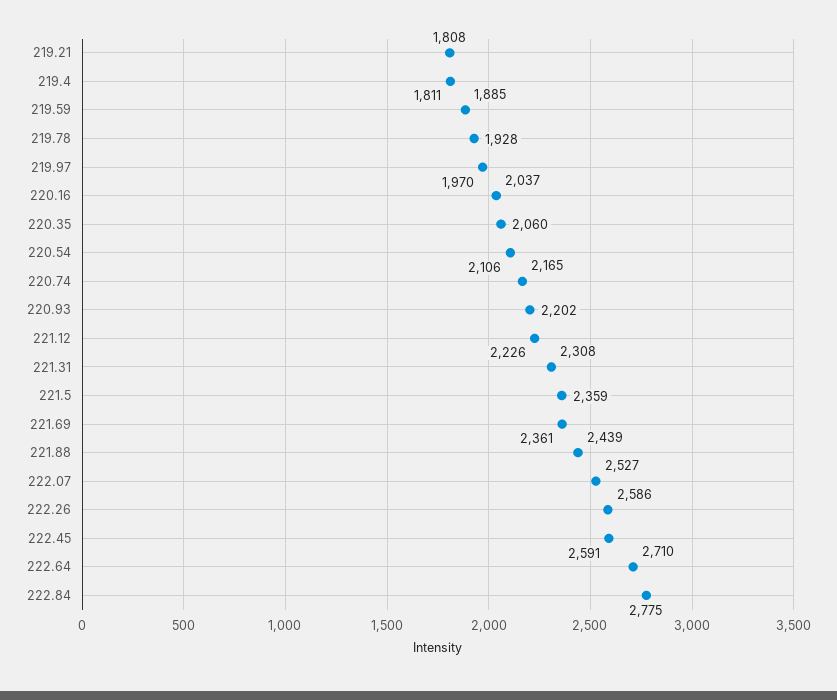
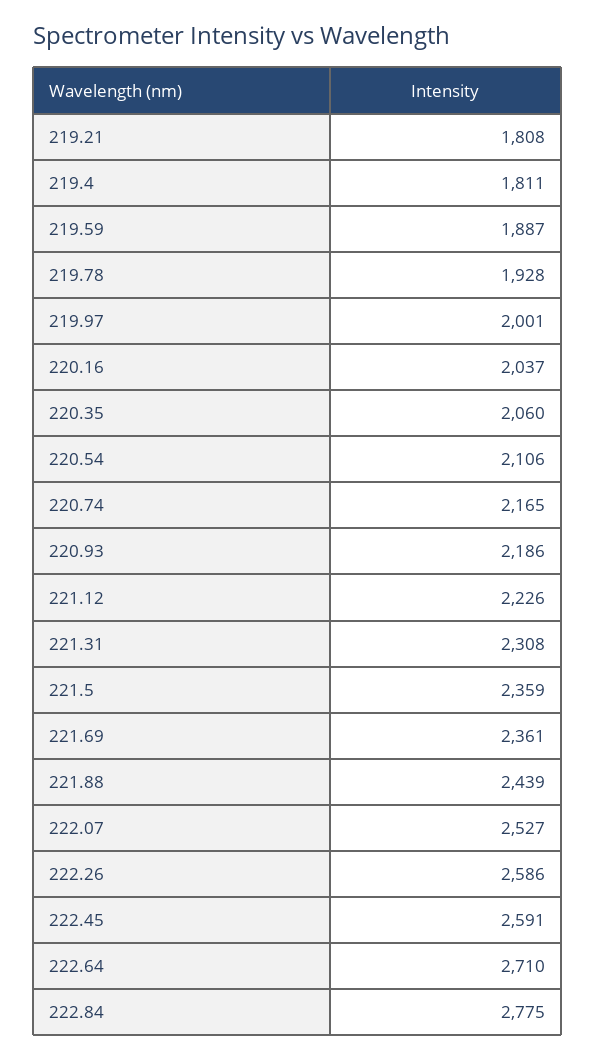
219.59: 1885 -> 1887
219.97: 1970 -> 2001
220.93: 2202 -> 2186

